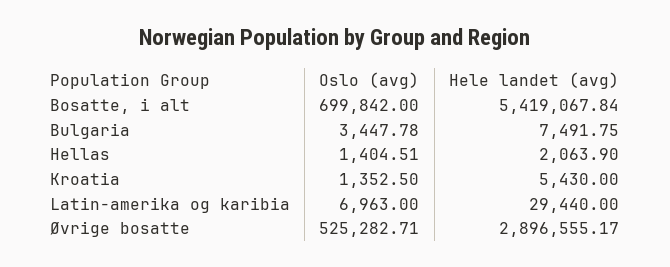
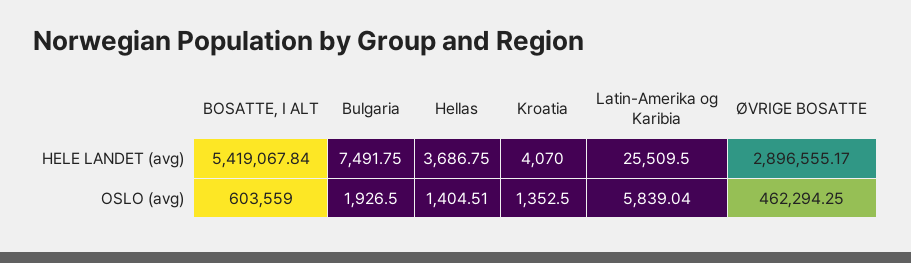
Oslo (avg), Bosatte, i alt: 699842 -> 603559
Oslo (avg), Bulgaria: 3447.78 -> 1926.5
Hele landet (avg), Hellas: 2063.9 -> 3686.75
Hele landet (avg), Kroatia: 5430 -> 4070
Oslo (avg), Latin-amerika og karibia: 6963 -> 5839.04
Hele landet (avg), Latin-amerika og karibia: 29440 -> 25509.5
Oslo (avg), Øvrige bosatte: 525282.71 -> 462294.25

